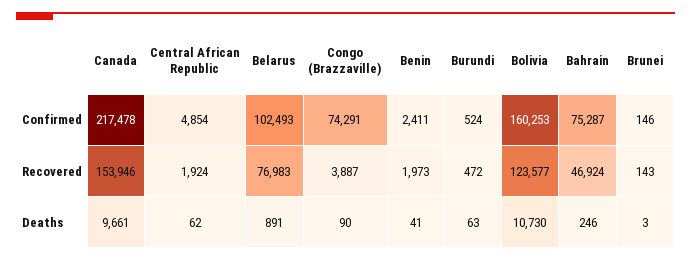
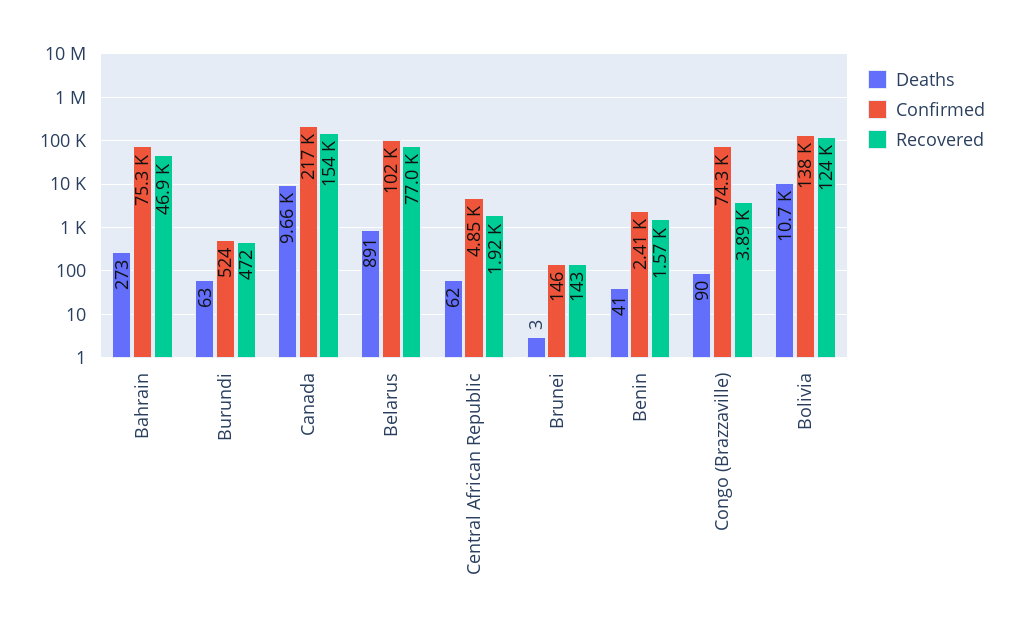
Confirmed, Bolivia: 160253 -> 138000
Recovered, Benin: 1973 -> 1570
Deaths, Bahrain: 246 -> 273

